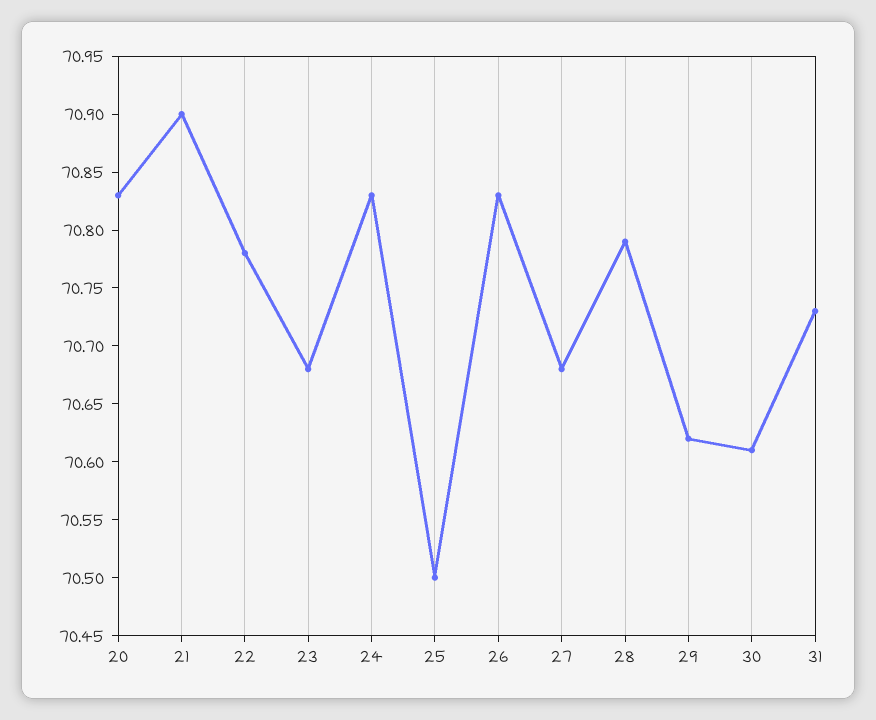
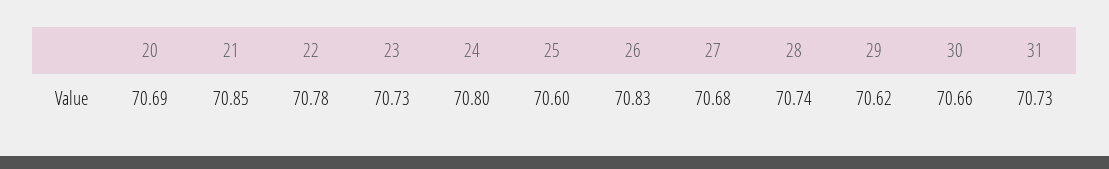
20: 70.83 -> 70.69
21: 70.9 -> 70.85
23: 70.68 -> 70.73
24: 70.83 -> 70.8
25: 70.5 -> 70.6
28: 70.79 -> 70.74
30: 70.61 -> 70.66

